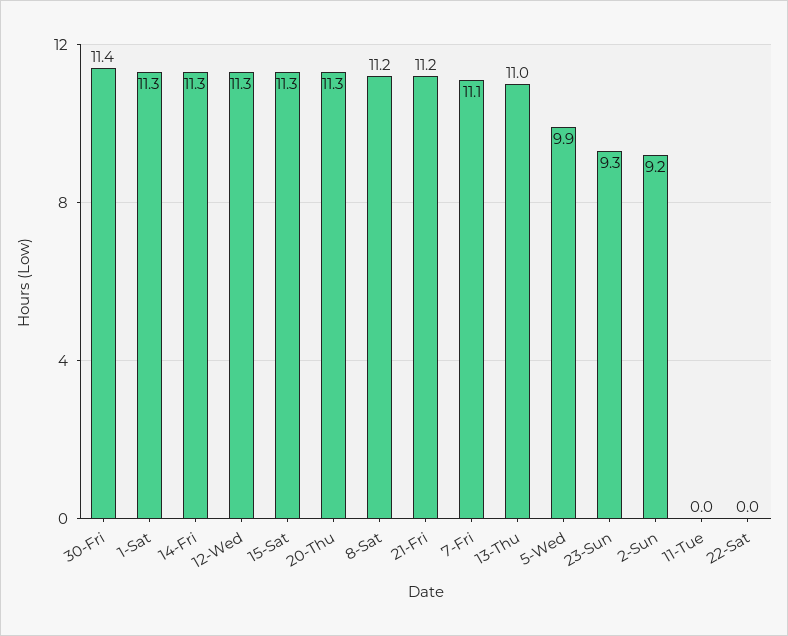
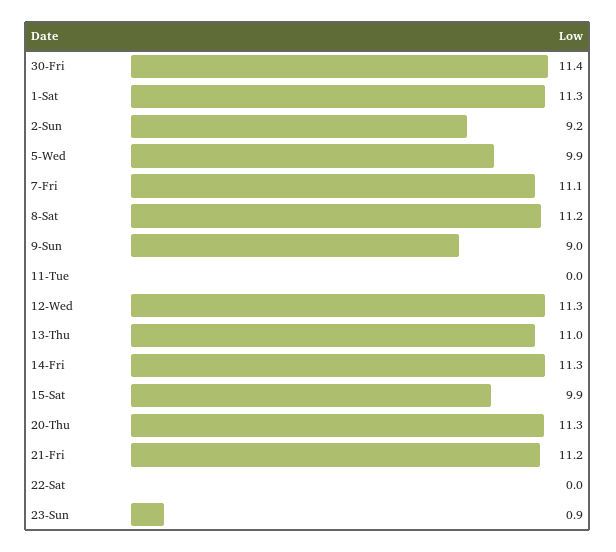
15-Sat: 11.3 -> 9.9
23-Sun: 9.3 -> 0.9
9-Sun: none -> 9

